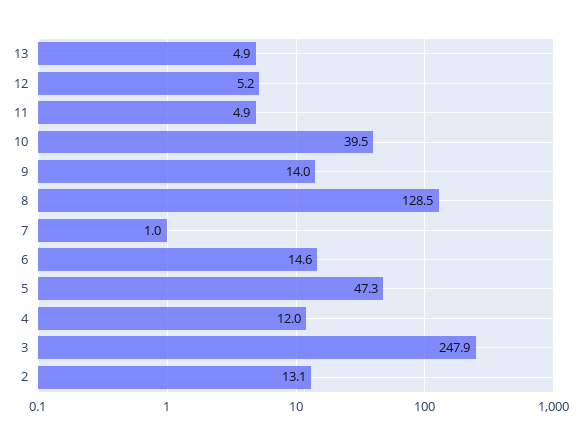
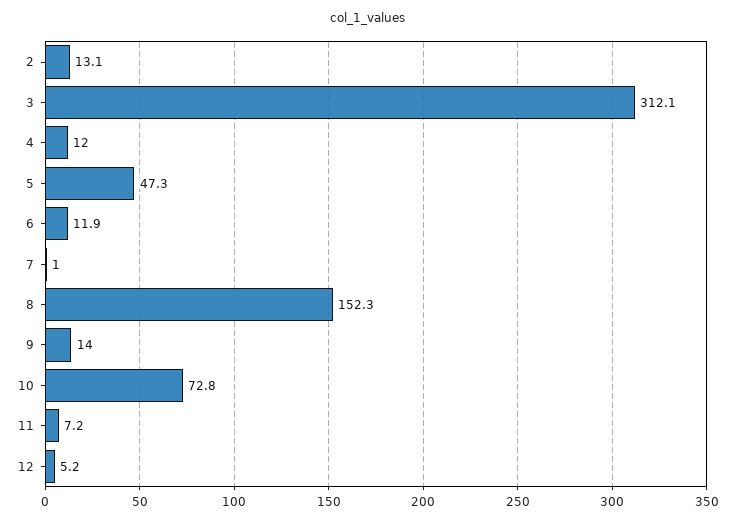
13: 4.9 -> none
11: 4.9 -> 7.2
10: 39.5 -> 72.8
8: 128.5 -> 152.3
6: 14.6 -> 11.9
3: 247.9 -> 312.1

